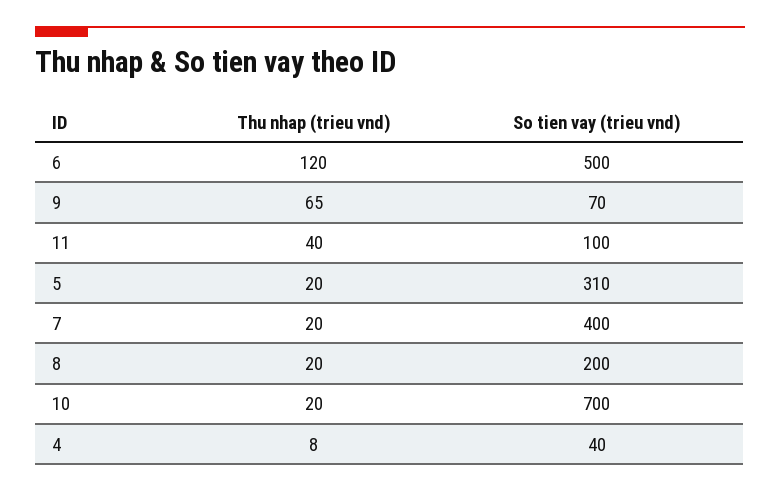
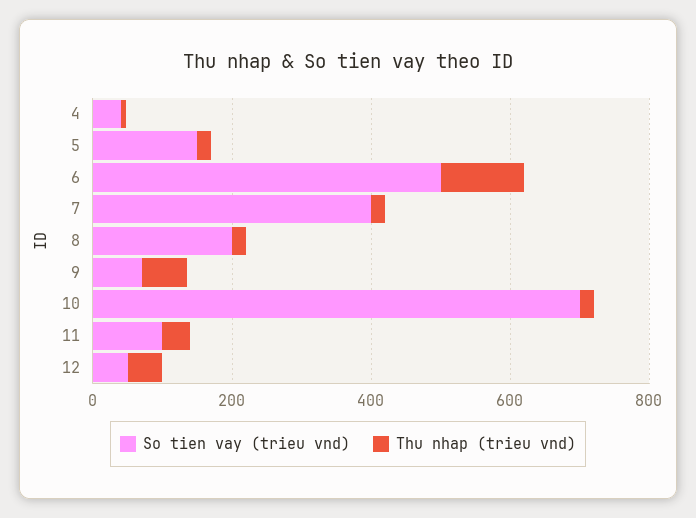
So tien vay (trieu vnd), 5: 310 -> 150
So tien vay (trieu vnd), 12: none -> 50
Thu nhap (trieu vnd), 12: none -> 50

